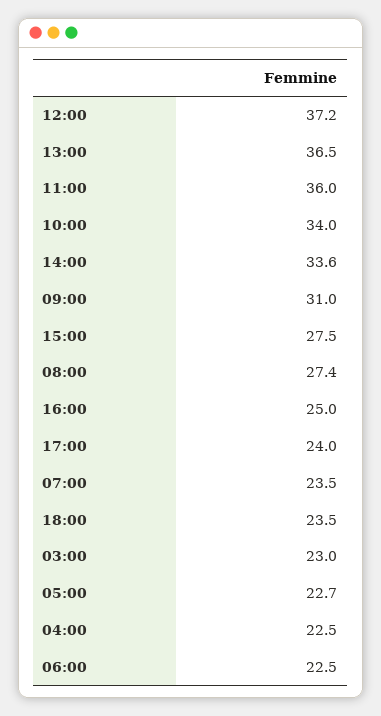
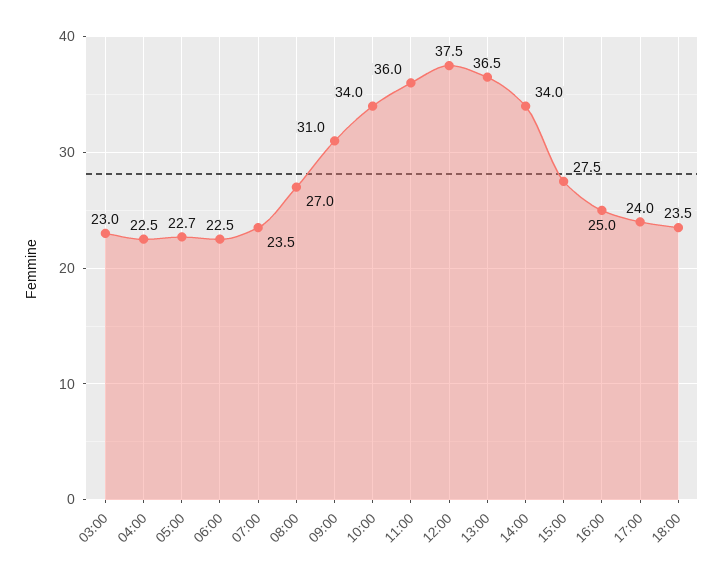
12:00: 37.2 -> 37.5
14:00: 33.6 -> 34
08:00: 27.4 -> 27

